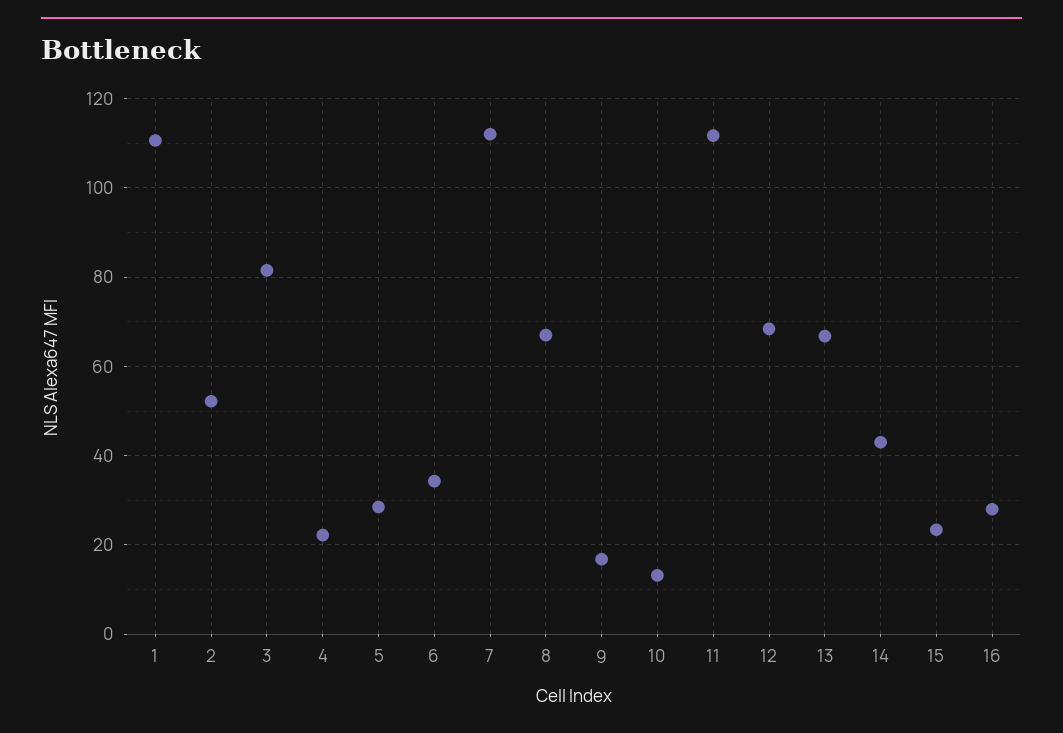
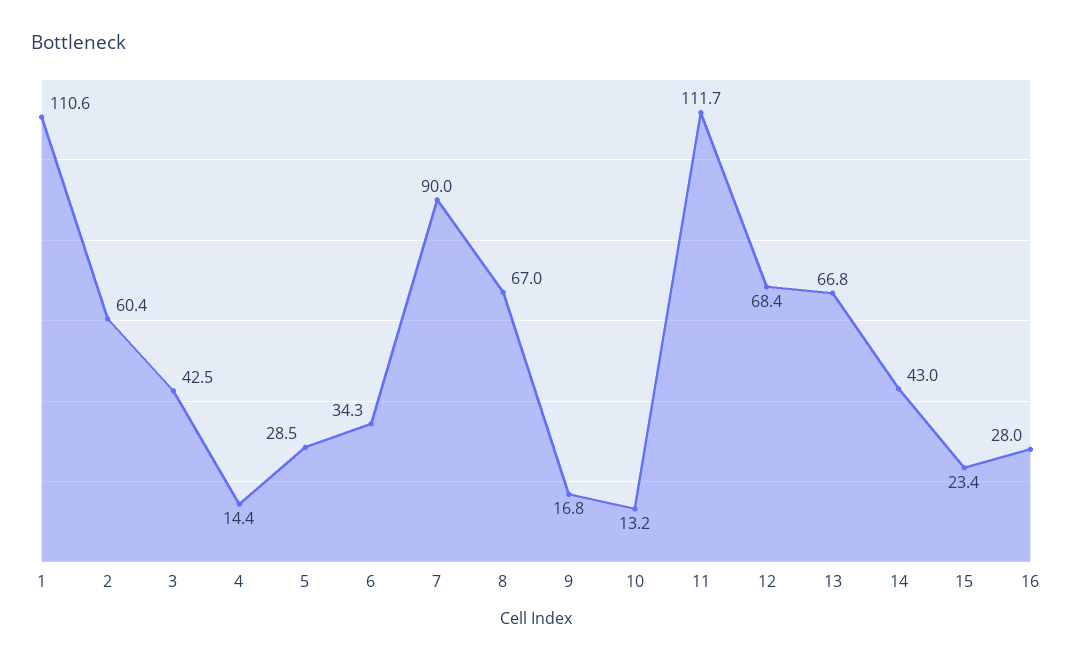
2: 52 -> 60.4
3: 82 -> 42.5
4: 22 -> 14.4
7: 112 -> 90

